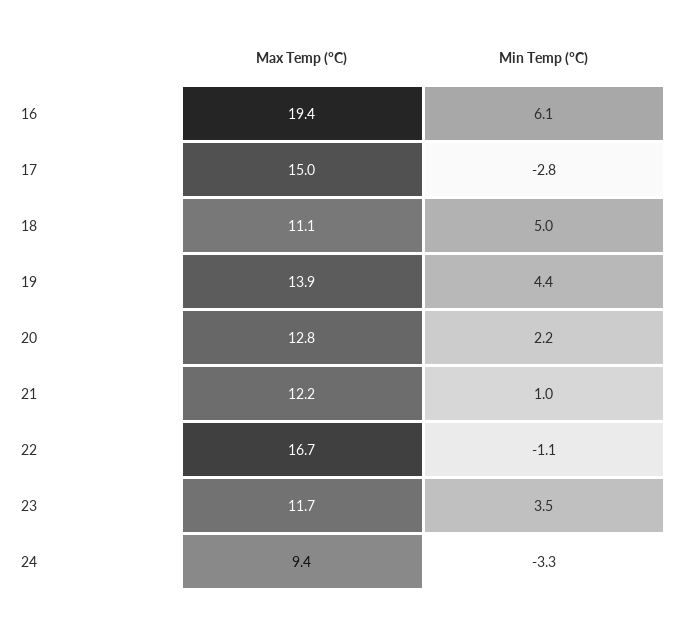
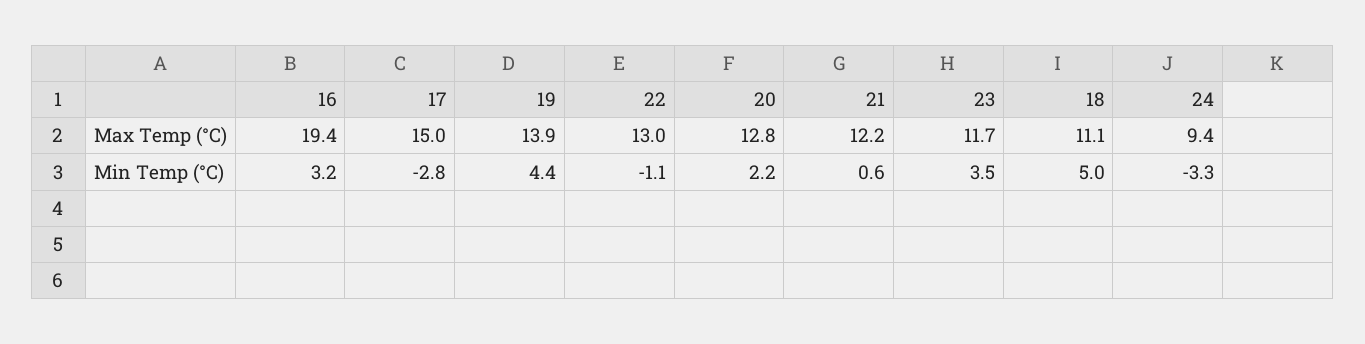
Min Temp (°C), 16: 6.1 -> 3.2
Min Temp (°C), 21: 1 -> 0.6
Max Temp (°C), 22: 16.7 -> 13

